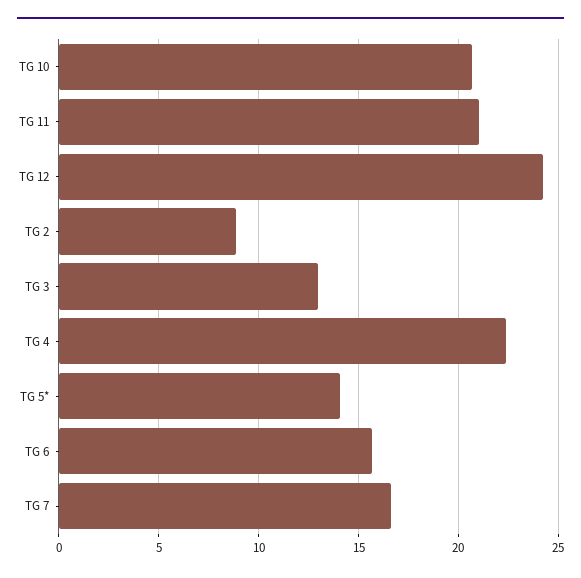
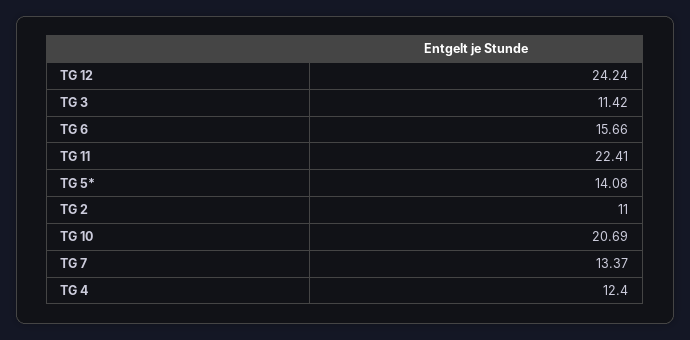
TG 11: 21 -> 22.41
TG 2: 9 -> 11
TG 3: 13 -> 11.42
TG 4: 22.5 -> 12.4
TG 7: 16.5 -> 13.37

